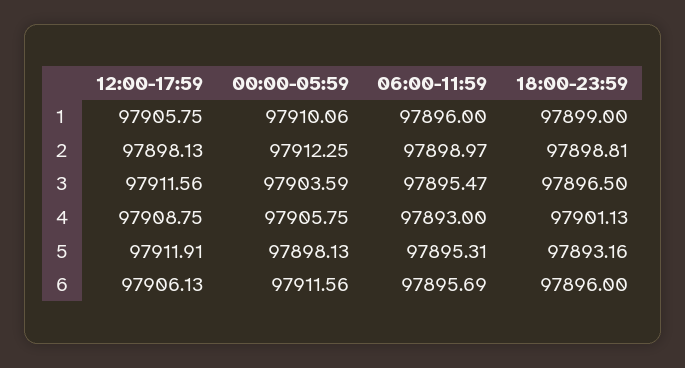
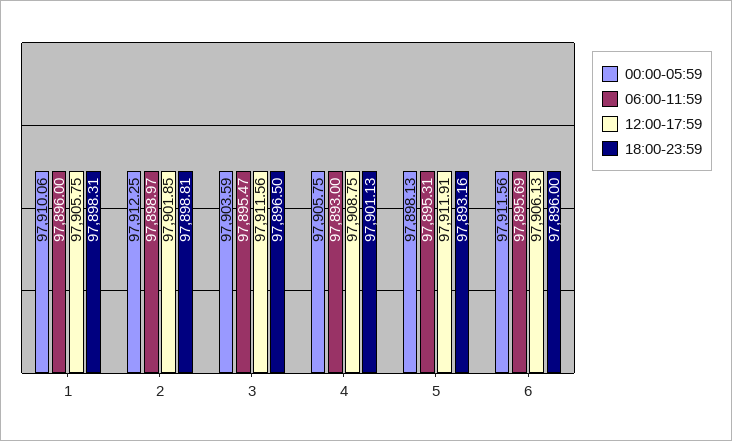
18:00-23:59, 1: 97899 -> 97898.31
12:00-17:59, 2: 97898.13 -> 97901.85

